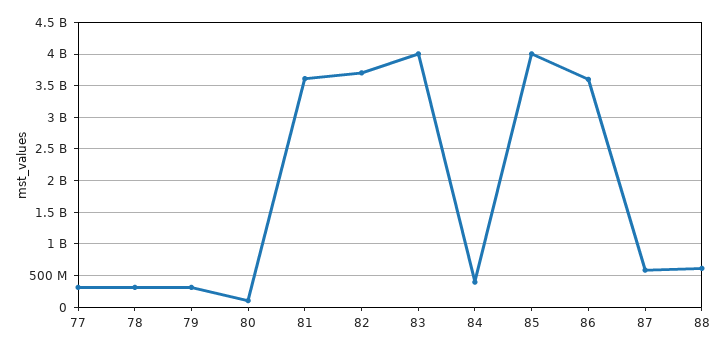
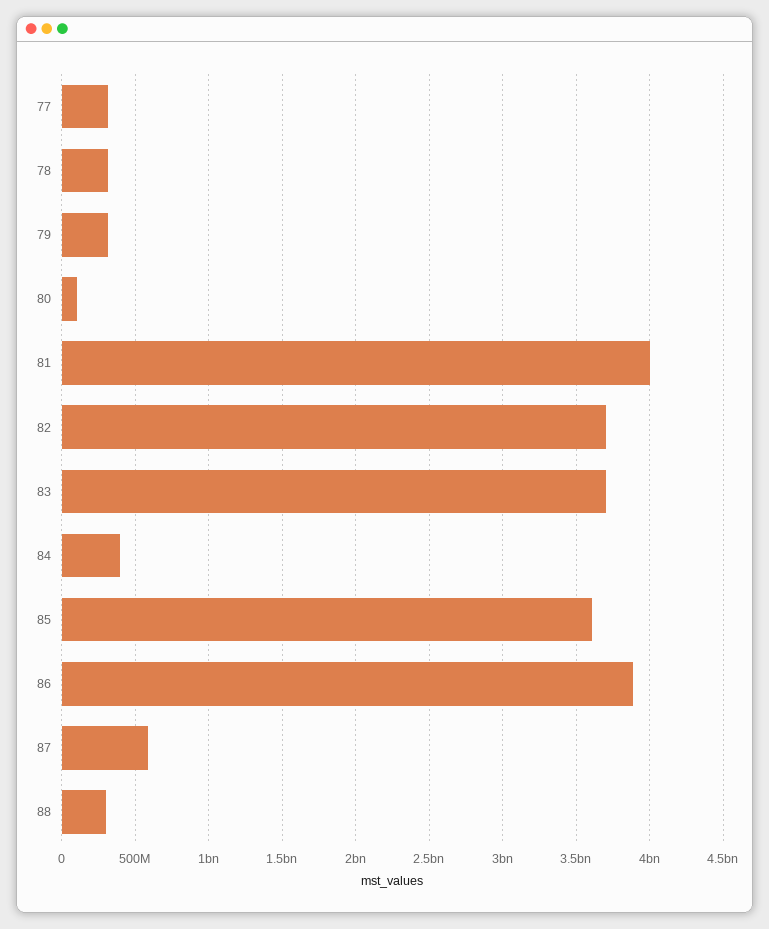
81: 3600000000 -> 4000000000
83: 4000000000 -> 3700000000
85: 4000000000 -> 3600000000
86: 3600000000 -> 3900000000
88: 600000000 -> 300000000

